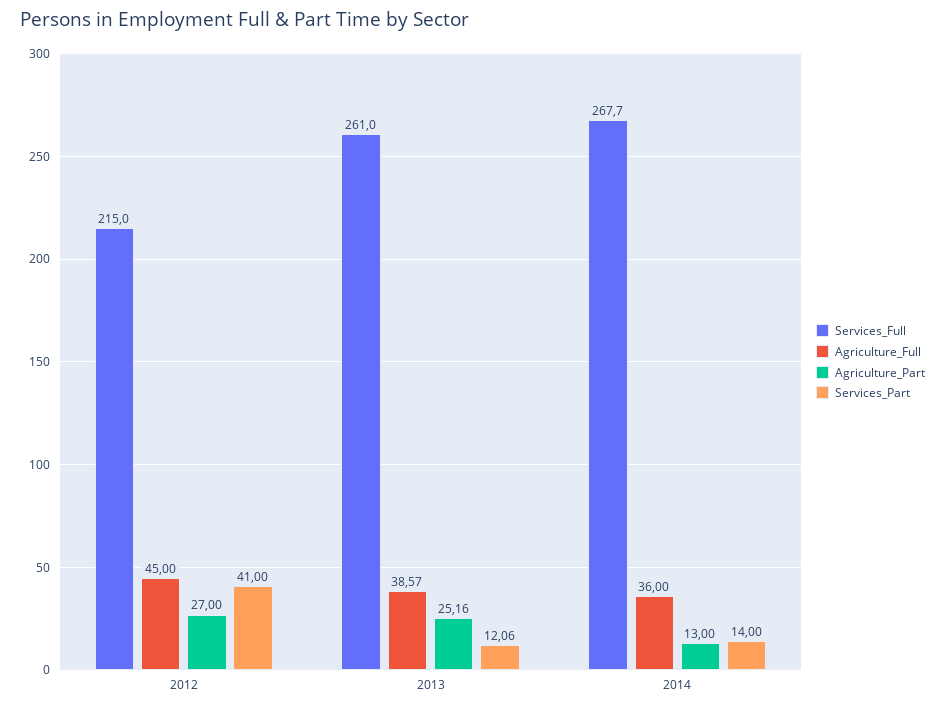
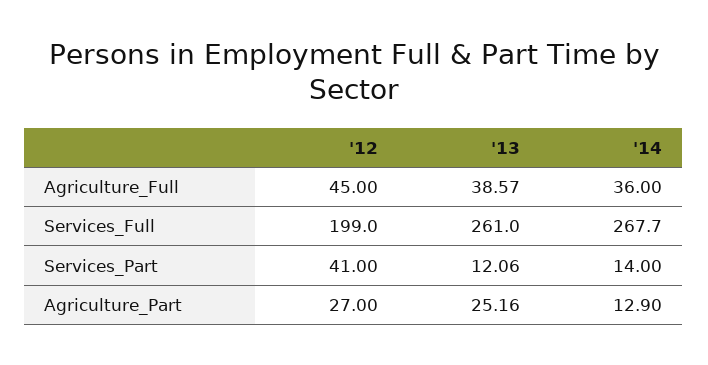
Services_Full, 2012: 215 -> 199
Agriculture_Part, 2014: 13 -> 12.9

